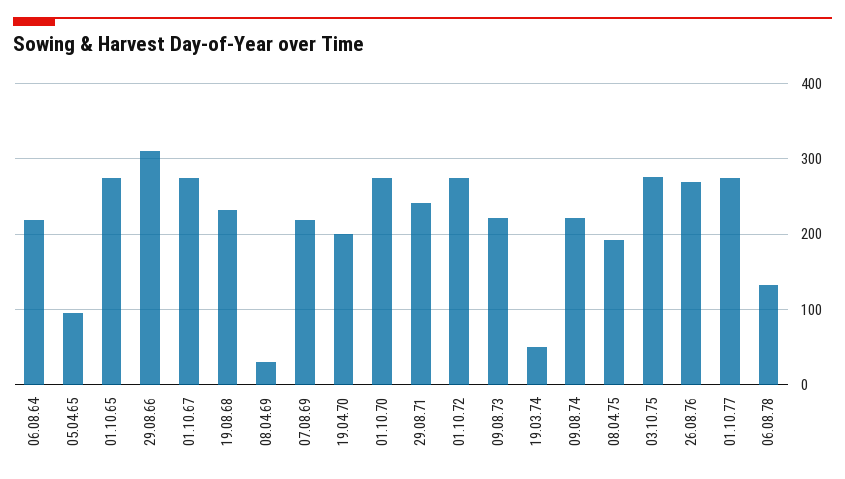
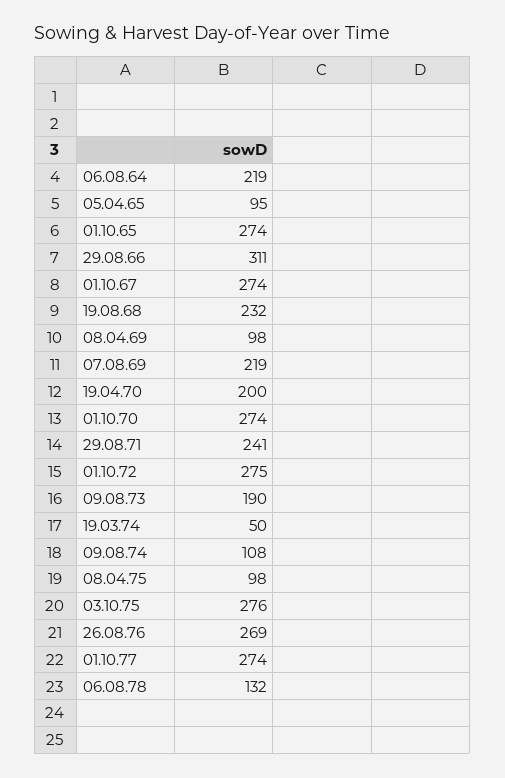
08.04.69: 30 -> 98
09.08.73: 220 -> 190
09.08.74: 220 -> 108
08.04.75: 190 -> 98

